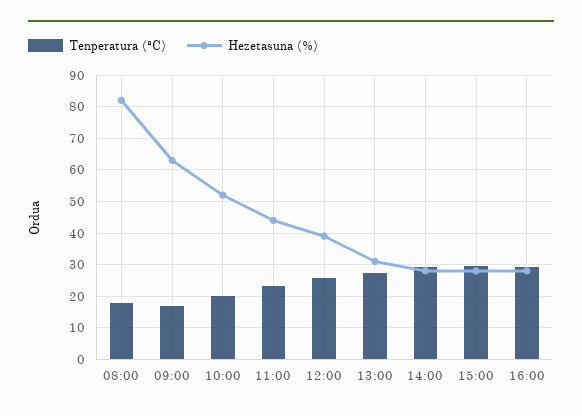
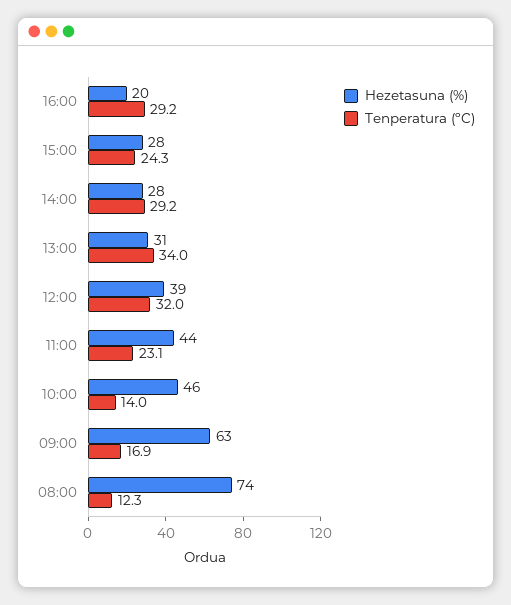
Tenperatura (ºC), 08:00: 18 -> 12.3
Hezetasuna (%), 08:00: 82 -> 74
Tenperatura (ºC), 10:00: 20 -> 14
Hezetasuna (%), 10:00: 52 -> 46
Tenperatura (ºC), 12:00: 26 -> 32
Tenperatura (ºC), 13:00: 28 -> 34
Tenperatura (ºC), 15:00: 30 -> 24.3
Hezetasuna (%), 16:00: 28 -> 20

